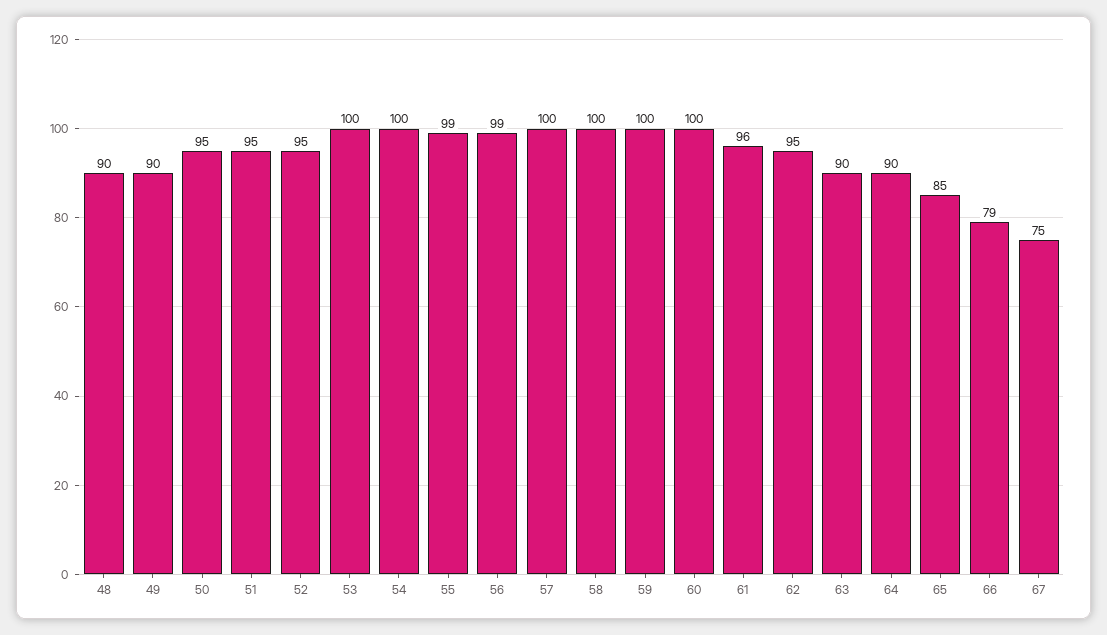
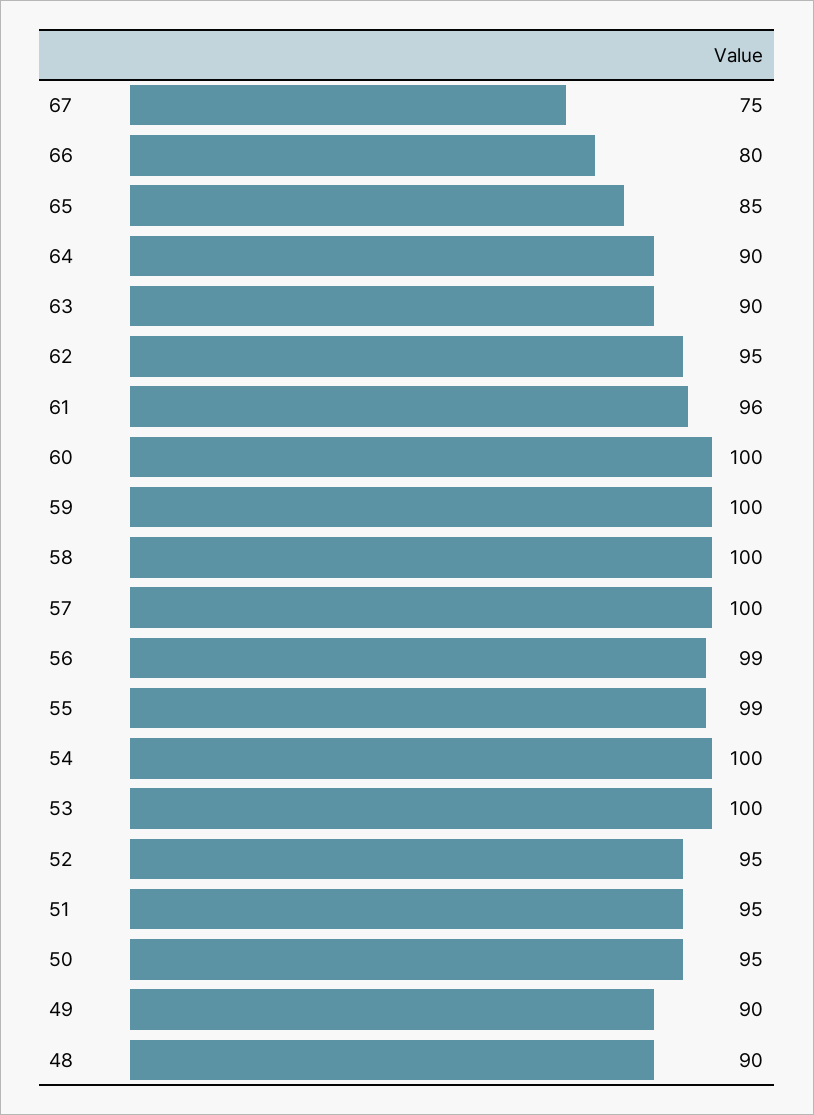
66: 79 -> 80

